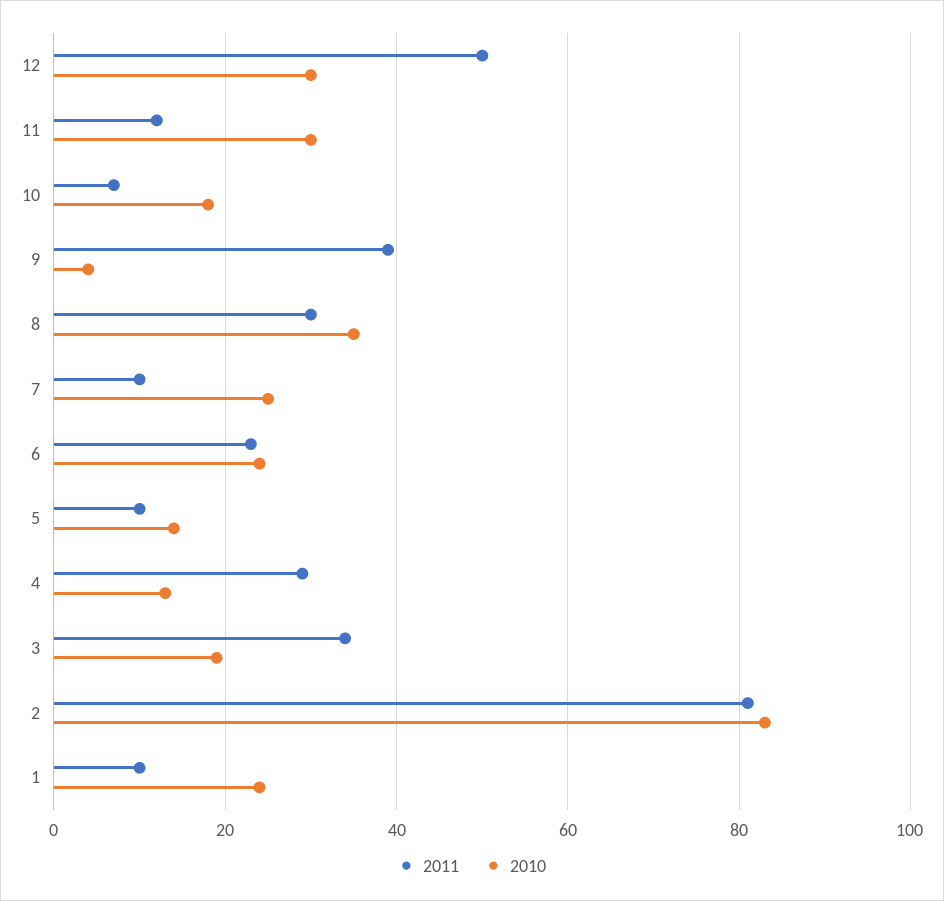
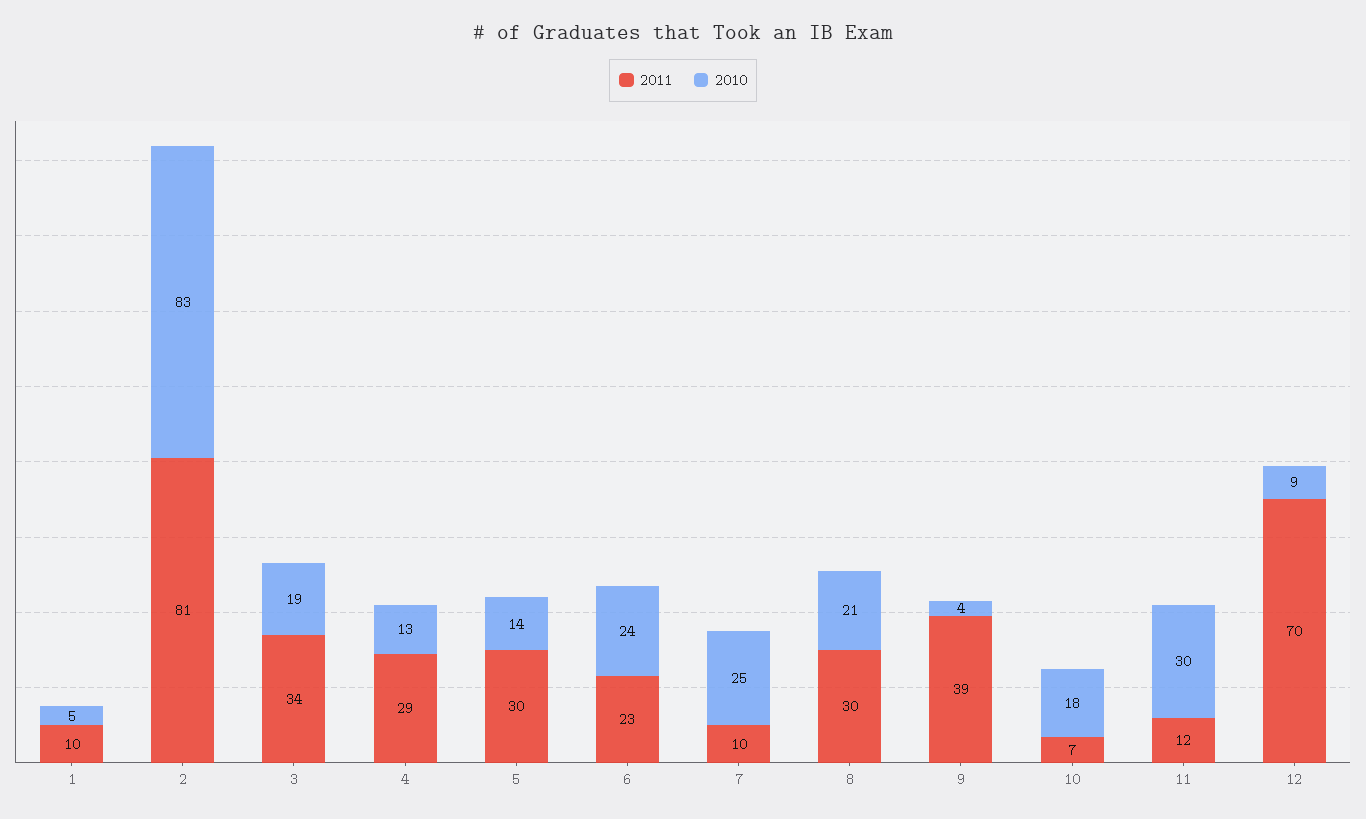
2011, 12: 50 -> 70
2010, 12: 30 -> 9
2010, 8: 35 -> 21
2011, 5: 10 -> 30
2010, 1: 25 -> 5

